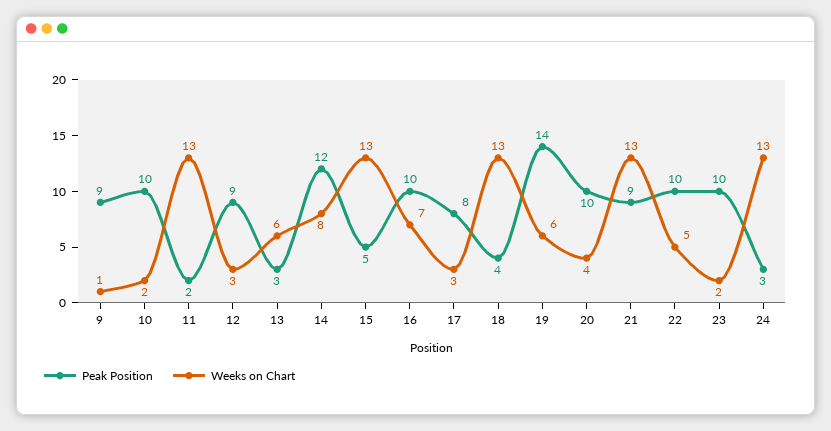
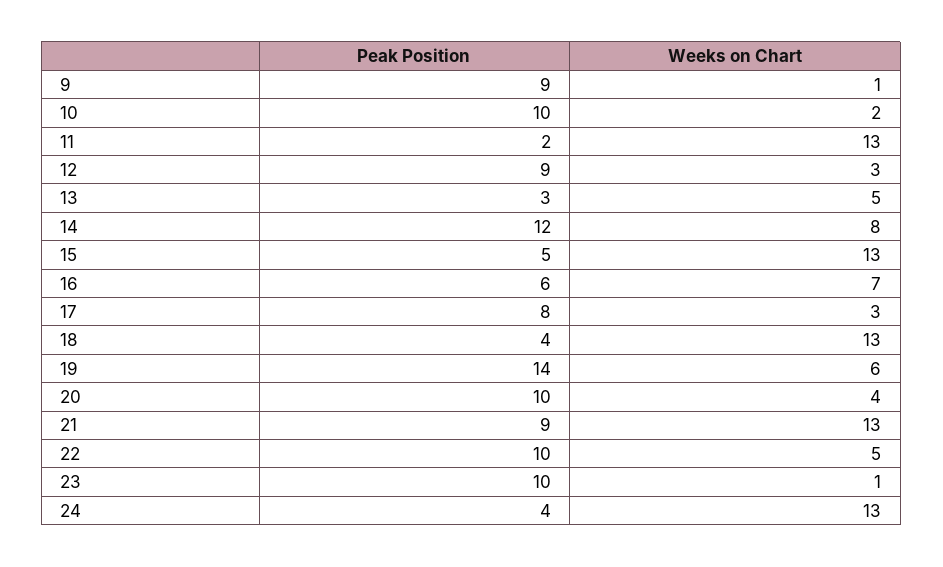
Weeks on Chart, 13: 6 -> 5
Peak Position, 16: 10 -> 6
Weeks on Chart, 23: 2 -> 1
Peak Position, 24: 3 -> 4

